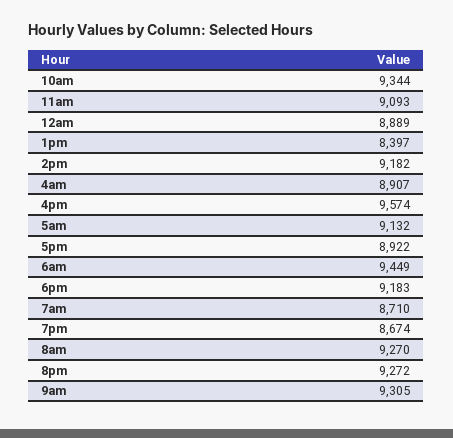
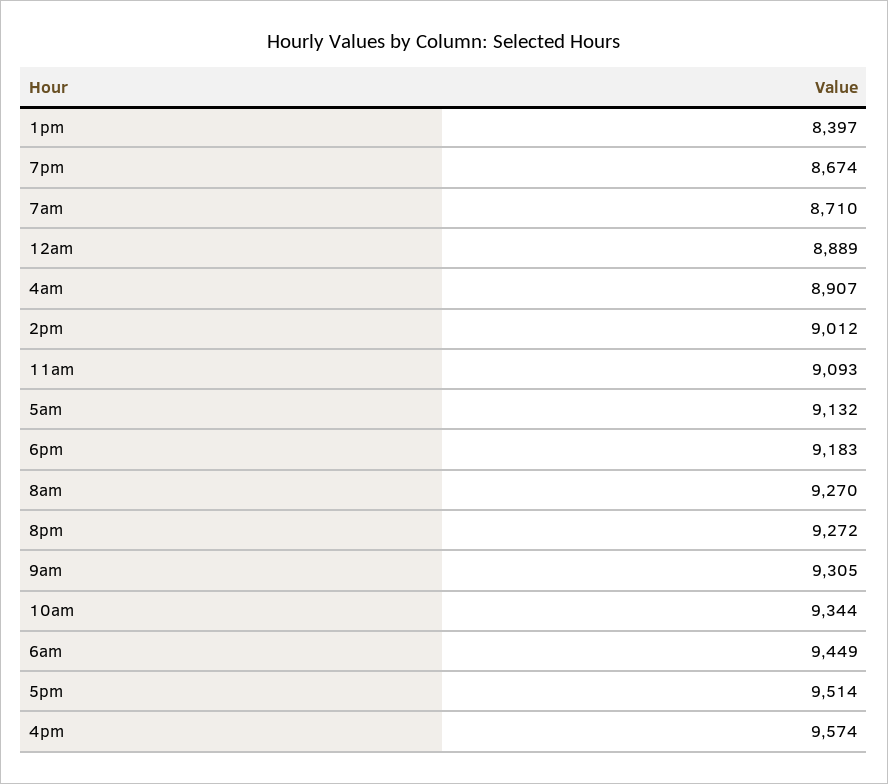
2pm: 9182 -> 9012
5pm: 8922 -> 9514

